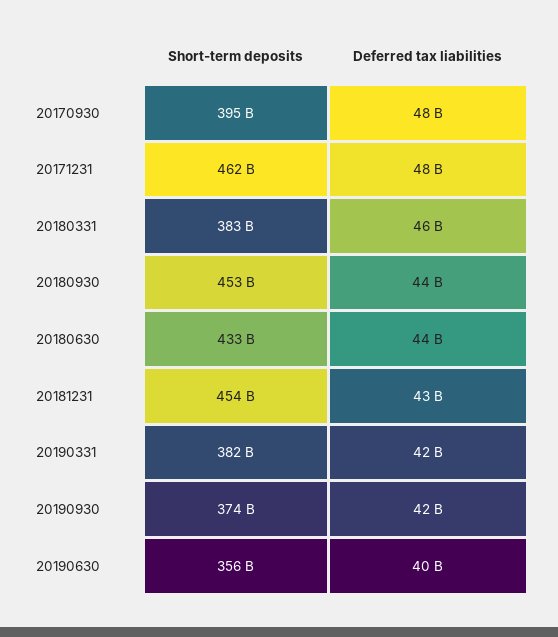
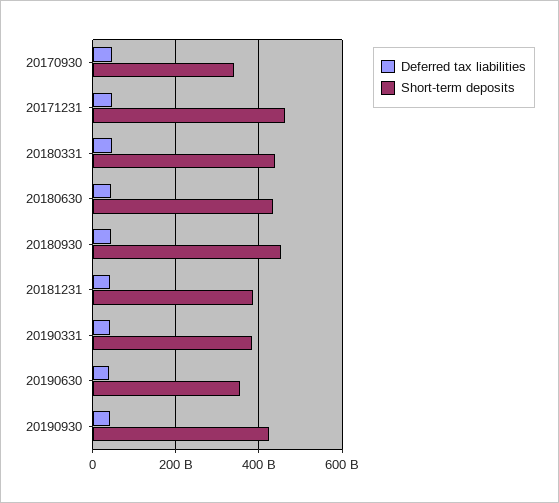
Short-term deposits, 20170930: 395000000000 -> 340000000000
Short-term deposits, 20180331: 383000000000 -> 440000000000
Short-term deposits, 20181231: 454000000000 -> 380000000000
Short-term deposits, 20190930: 374000000000 -> 420000000000

